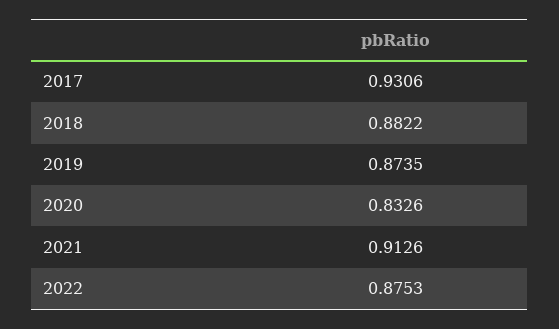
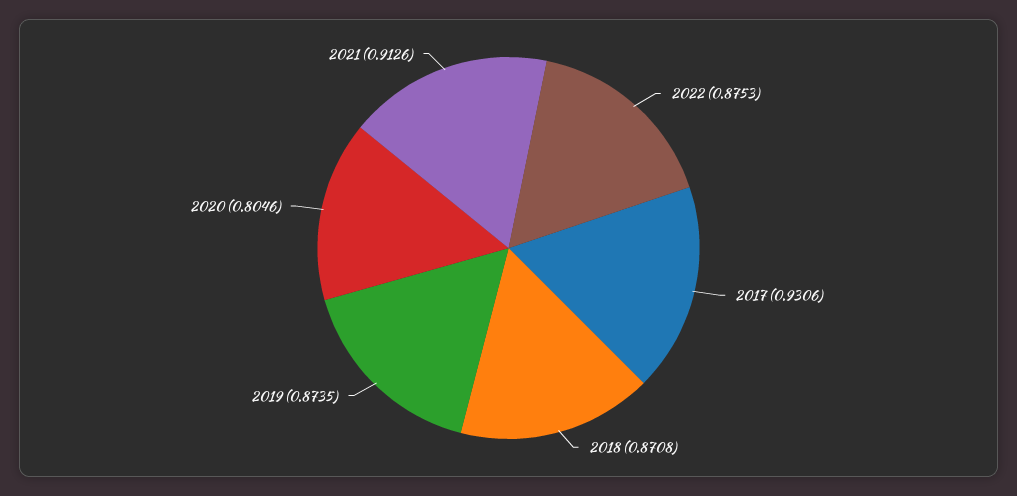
2018: 0.8822 -> 0.8708
2020: 0.8326 -> 0.8046

